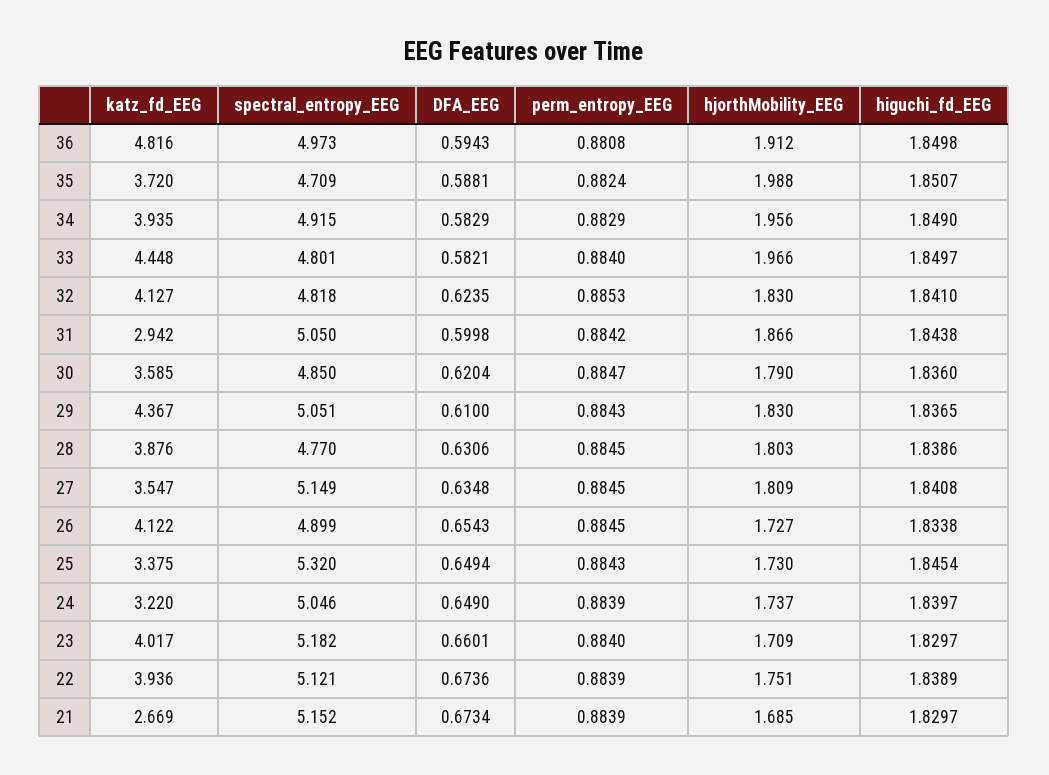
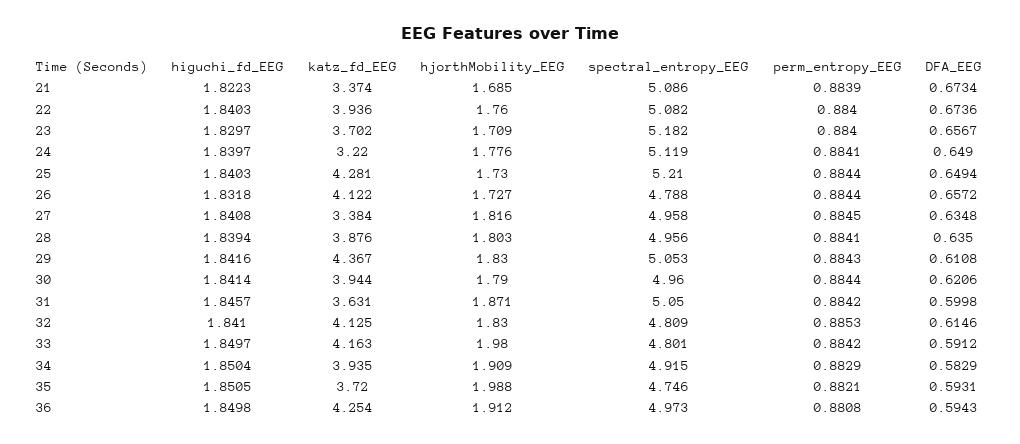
katz_fd_EEG, 36: 4.816 -> 4.254
spectral_entropy_EEG, 35: 4.709 -> 4.746
DFA_EEG, 35: 0.5881 -> 0.5931
perm_entropy_EEG, 35: 0.8824 -> 0.8821
higuchi_fd_EEG, 35: 1.8507 -> 1.8505
hjorthMobility_EEG, 34: 1.956 -> 1.909
higuchi_fd_EEG, 34: 1.849 -> 1.8504
katz_fd_EEG, 33: 4.448 -> 4.163
DFA_EEG, 33: 0.5821 -> 0.5912
perm_entropy_EEG, 33: 0.884 -> 0.8842
hjorthMobility_EEG, 33: 1.966 -> 1.98
katz_fd_EEG, 32: 4.127 -> 4.125
spectral_entropy_EEG, 32: 4.818 -> 4.809
DFA_EEG, 32: 0.6235 -> 0.6146
katz_fd_EEG, 31: 2.942 -> 3.631
hjorthMobility_EEG, 31: 1.866 -> 1.871
higuchi_fd_EEG, 31: 1.8438 -> 1.8457
katz_fd_EEG, 30: 3.585 -> 3.944
spectral_entropy_EEG, 30: 4.85 -> 4.96
DFA_EEG, 30: 0.6204 -> 0.6206
perm_entropy_EEG, 30: 0.8847 -> 0.8844
higuchi_fd_EEG, 30: 1.836 -> 1.8414
spectral_entropy_EEG, 29: 5.051 -> 5.053
DFA_EEG, 29: 0.61 -> 0.6108
higuchi_fd_EEG, 29: 1.8365 -> 1.8416
spectral_entropy_EEG, 28: 4.77 -> 4.956
DFA_EEG, 28: 0.6306 -> 0.635
perm_entropy_EEG, 28: 0.8845 -> 0.8841
higuchi_fd_EEG, 28: 1.8386 -> 1.8394
katz_fd_EEG, 27: 3.547 -> 3.384
spectral_entropy_EEG, 27: 5.149 -> 4.958
hjorthMobility_EEG, 27: 1.809 -> 1.816
spectral_entropy_EEG, 26: 4.899 -> 4.788
DFA_EEG, 26: 0.6543 -> 0.6572
perm_entropy_EEG, 26: 0.8845 -> 0.8844
higuchi_fd_EEG, 26: 1.8338 -> 1.8318
katz_fd_EEG, 25: 3.375 -> 4.281
spectral_entropy_EEG, 25: 5.32 -> 5.21
perm_entropy_EEG, 25: 0.8843 -> 0.8844
higuchi_fd_EEG, 25: 1.8454 -> 1.8403
spectral_entropy_EEG, 24: 5.046 -> 5.119
perm_entropy_EEG, 24: 0.8839 -> 0.8841
hjorthMobility_EEG, 24: 1.737 -> 1.776
katz_fd_EEG, 23: 4.017 -> 3.702
DFA_EEG, 23: 0.6601 -> 0.6567
spectral_entropy_EEG, 22: 5.121 -> 5.082
perm_entropy_EEG, 22: 0.8839 -> 0.884
hjorthMobility_EEG, 22: 1.751 -> 1.76
higuchi_fd_EEG, 22: 1.8389 -> 1.8403
katz_fd_EEG, 21: 2.669 -> 3.374
spectral_entropy_EEG, 21: 5.152 -> 5.086
higuchi_fd_EEG, 21: 1.8297 -> 1.8223

